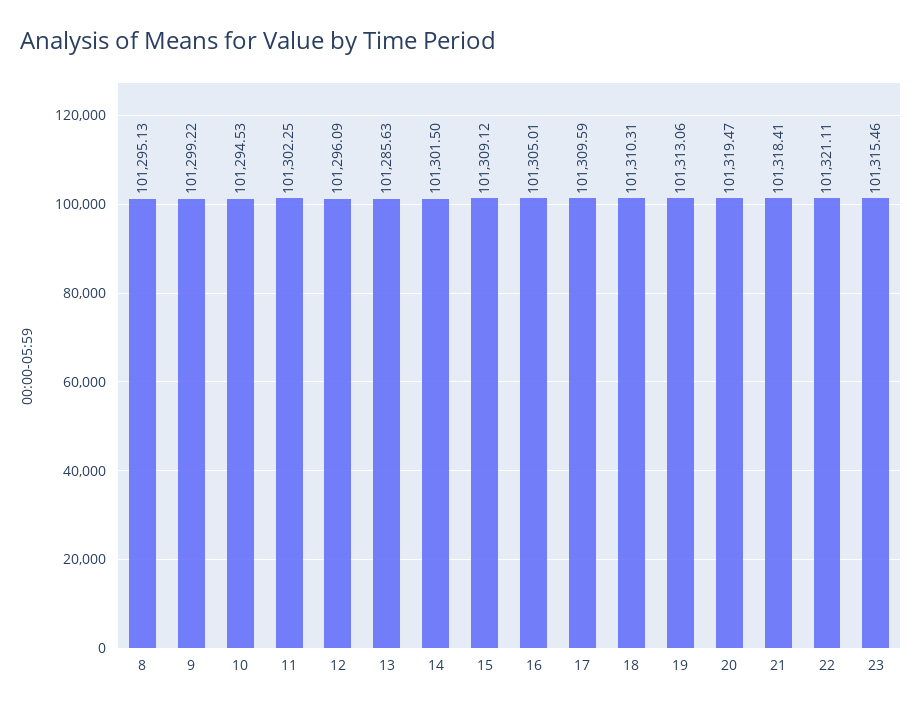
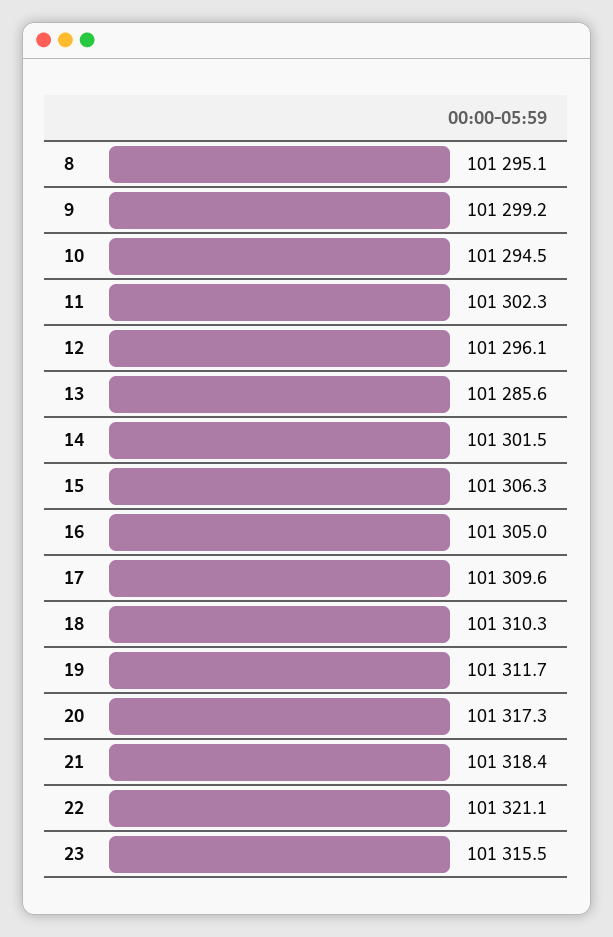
15: 101309.12 -> 101306.3
19: 101313.06 -> 101311.7
20: 101319.47 -> 101317.3

